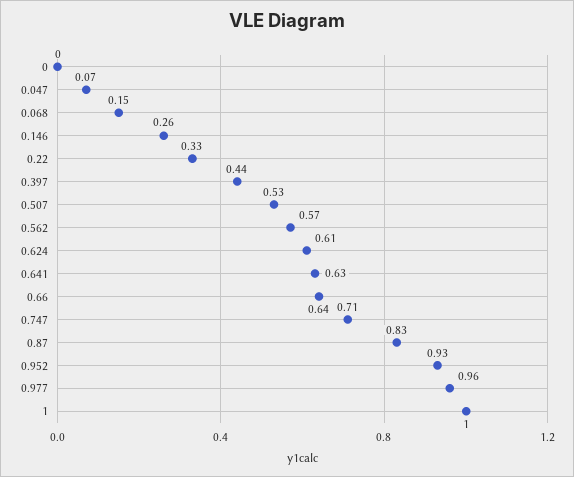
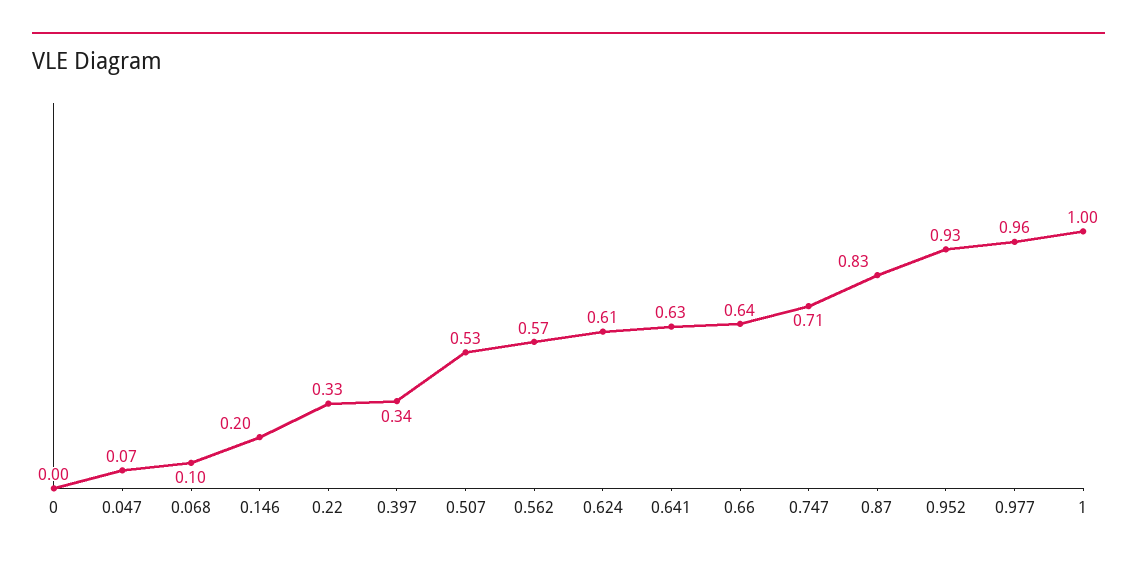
0.068: 0.15 -> 0.1
0.146: 0.26 -> 0.2
0.397: 0.44 -> 0.34

